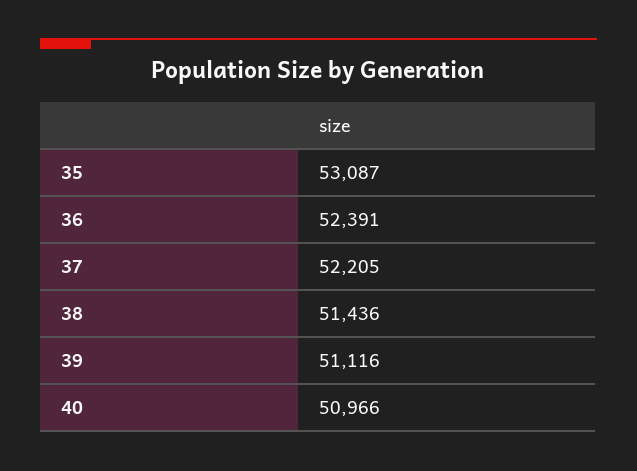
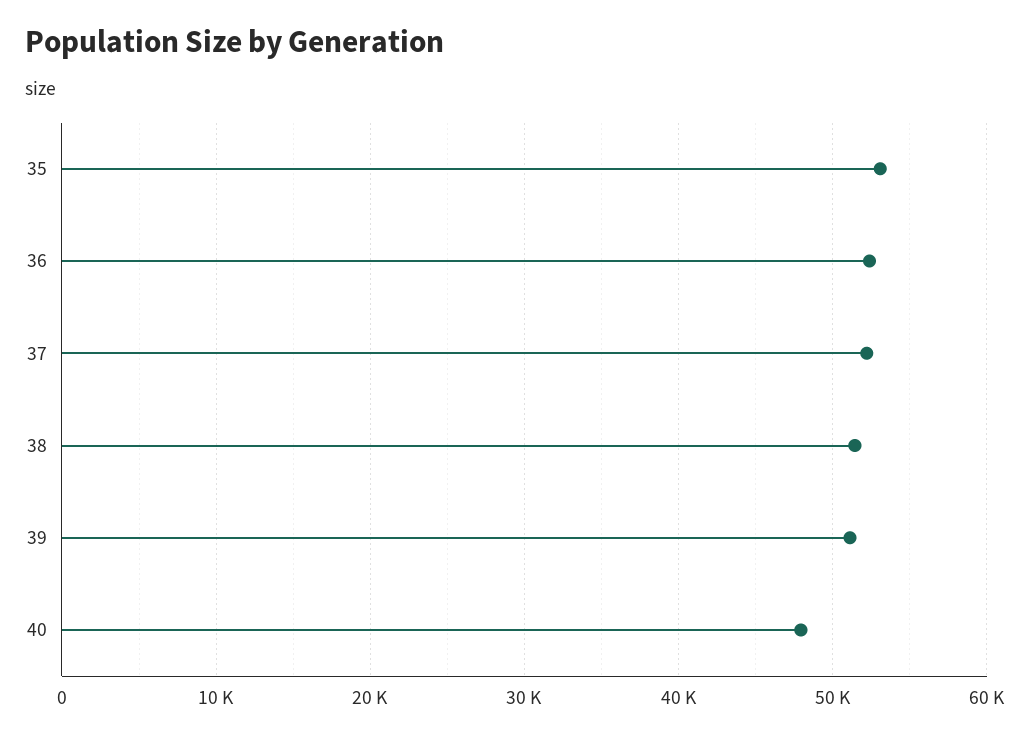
40: 50966 -> 48000

